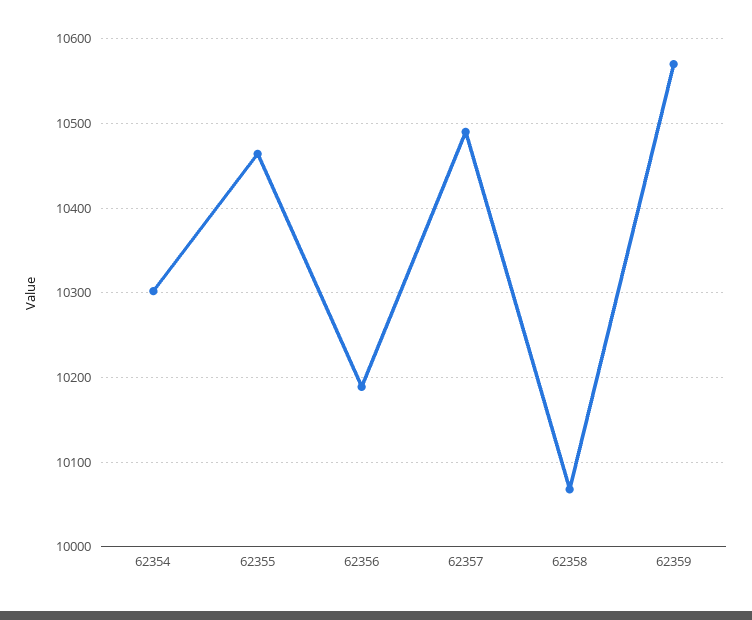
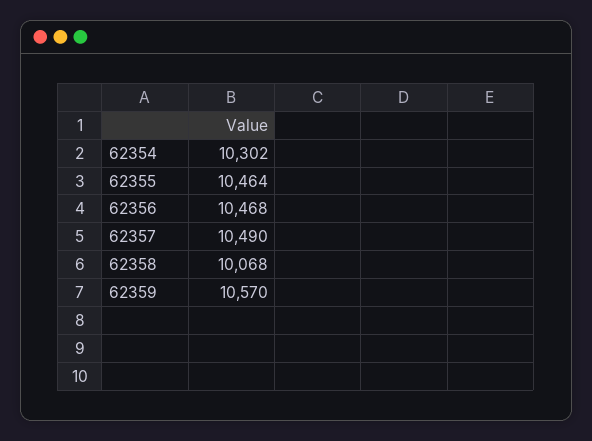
62356: 10190 -> 10468

